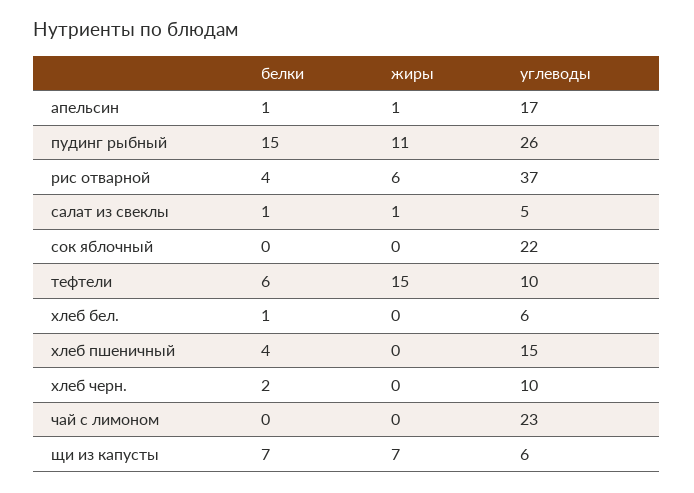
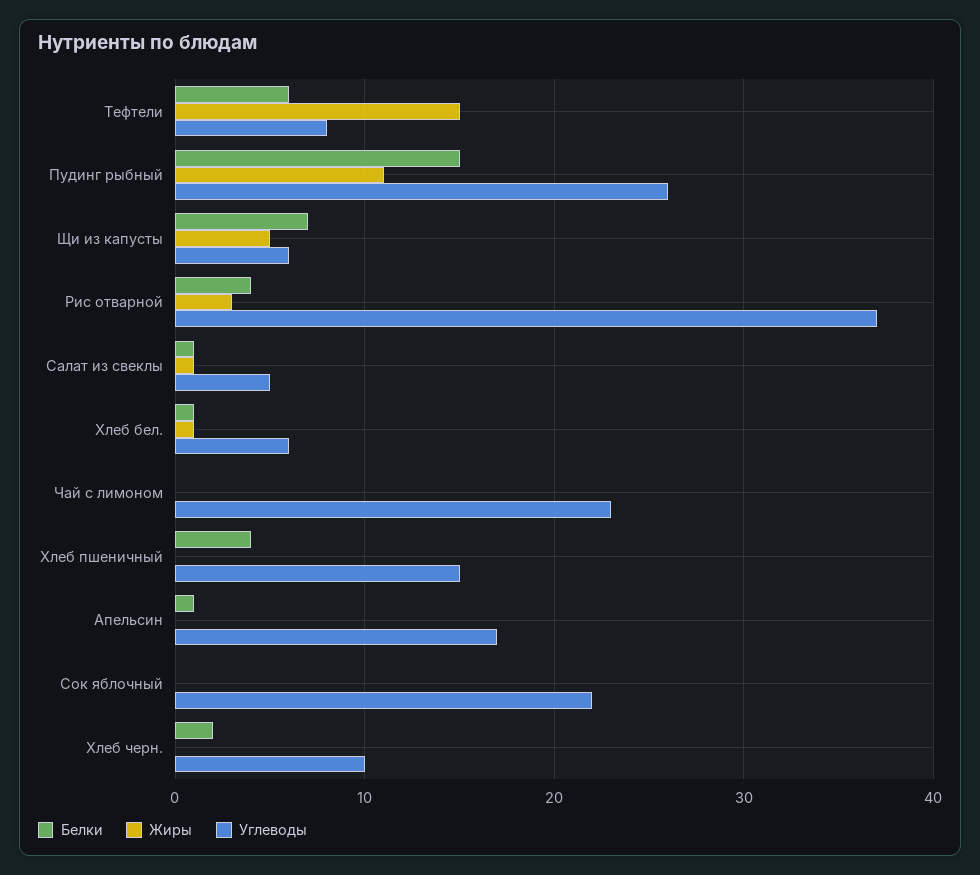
жиры, апельсин: 1 -> 0
жиры, рис отварной: 6 -> 3
углеводы, тефтели: 10 -> 8
жиры, хлеб бел.: 0 -> 1
жиры, щи из капусты: 7 -> 5

